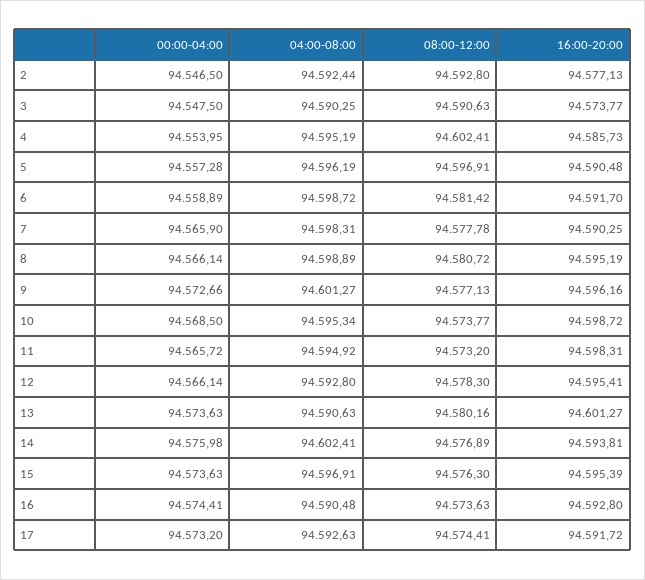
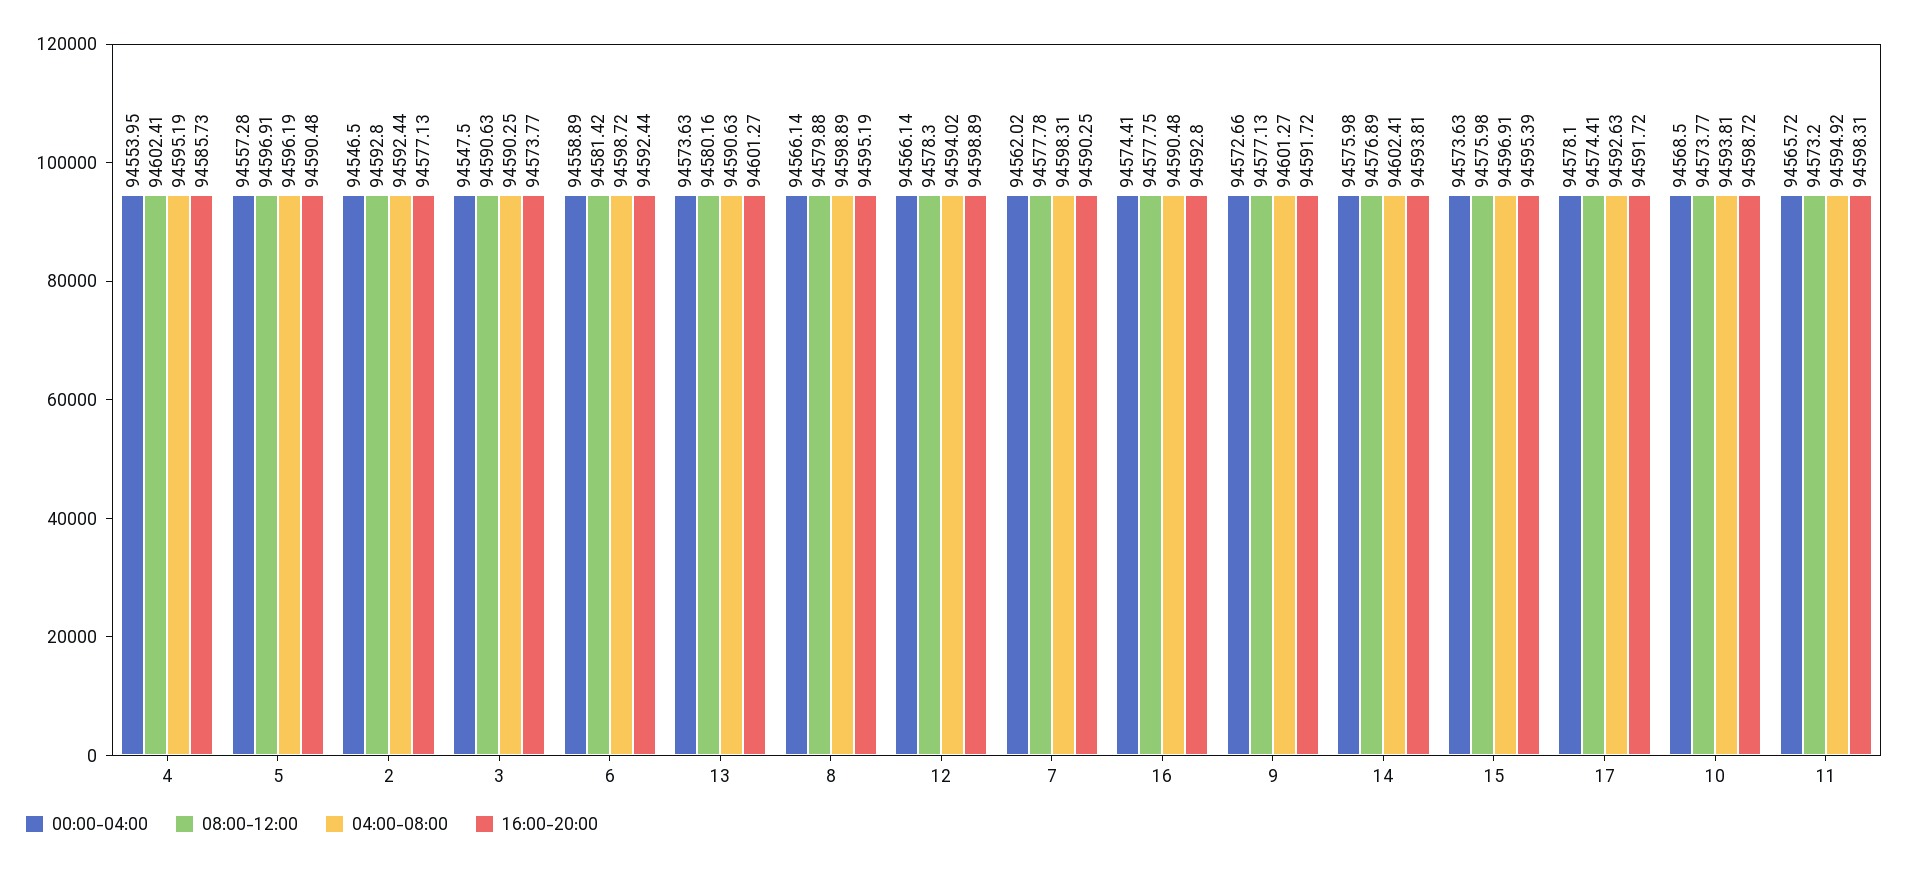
16:00-20:00, 6: 94591.7 -> 94592.44
00:00-04:00, 7: 94565.9 -> 94562.02
08:00-12:00, 8: 94580.72 -> 94579.88
16:00-20:00, 9: 94596.16 -> 94591.72
04:00-08:00, 10: 94595.34 -> 94593.81
04:00-08:00, 12: 94592.8 -> 94594.02
16:00-20:00, 12: 94595.41 -> 94598.89
08:00-12:00, 15: 94576.3 -> 94575.98
08:00-12:00, 16: 94573.63 -> 94577.75
00:00-04:00, 17: 94573.2 -> 94578.1

